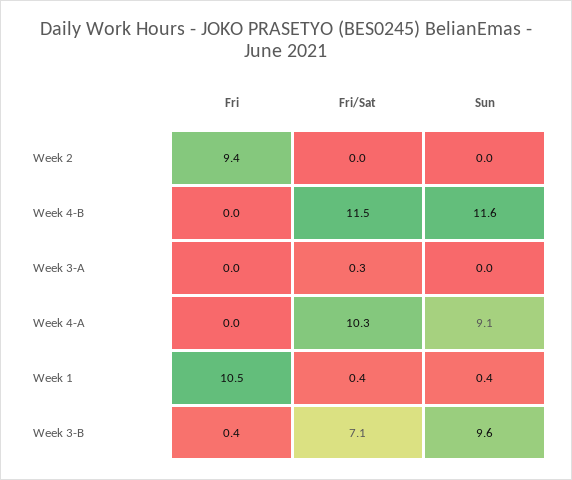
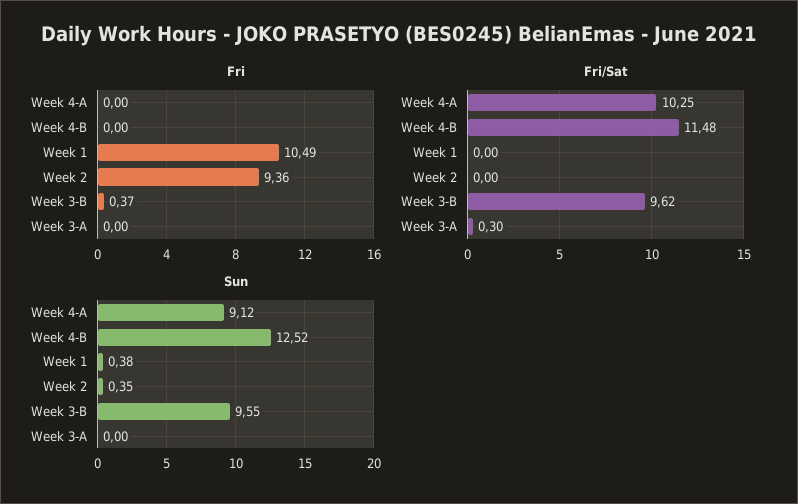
Sun, Week 2: 0 -> 0.35
Sun, Week 4-B: 11.6 -> 12.52
Fri/Sat, Week 1: 0.4 -> 0
Fri/Sat, Week 3-B: 7.1 -> 9.62

